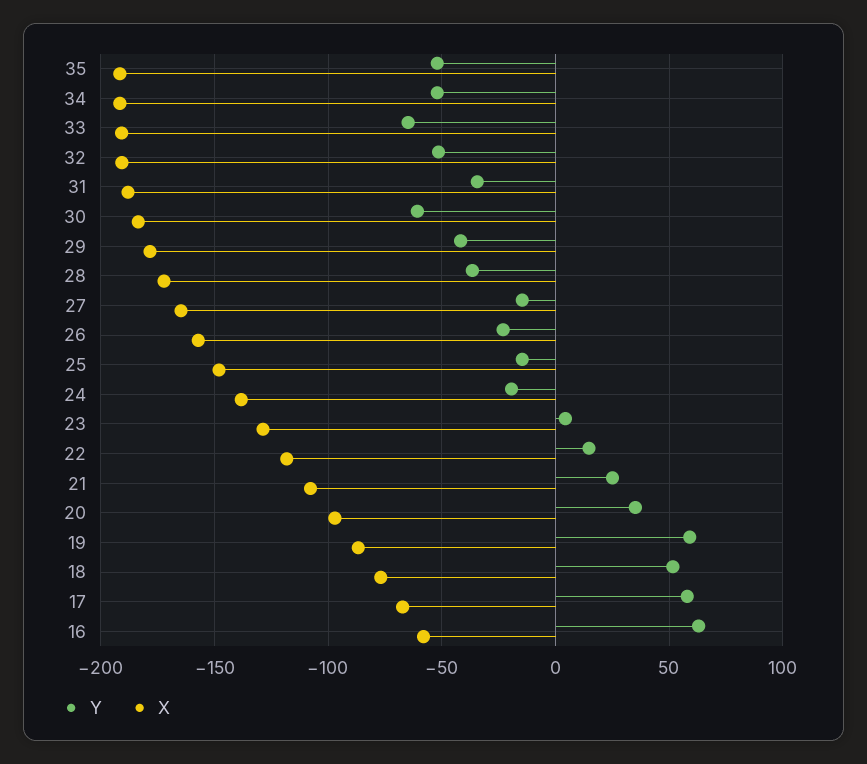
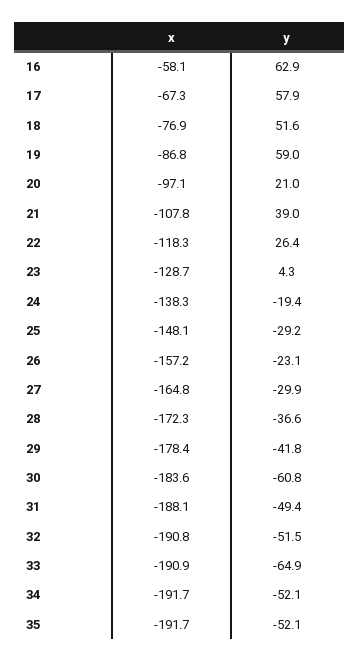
Y, 31: -35 -> -49.4
Y, 27: -15 -> -29.9
Y, 25: -15 -> -29.2
Y, 22: 15 -> 26.4
Y, 21: 25 -> 39
Y, 20: 35 -> 21

